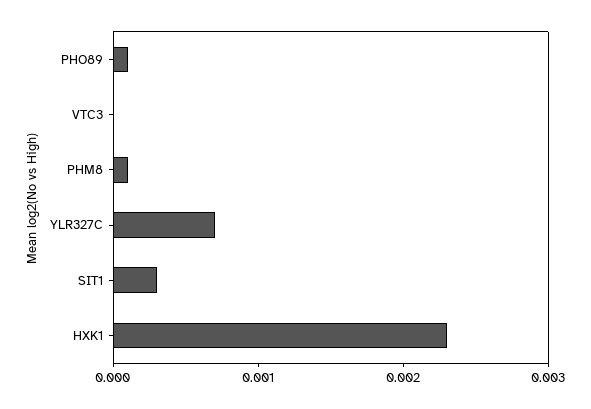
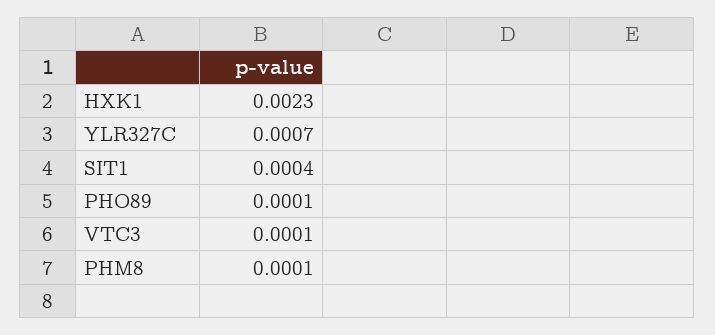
VTC3: 0 -> 0.0001
SIT1: 0.0003 -> 0.0004

